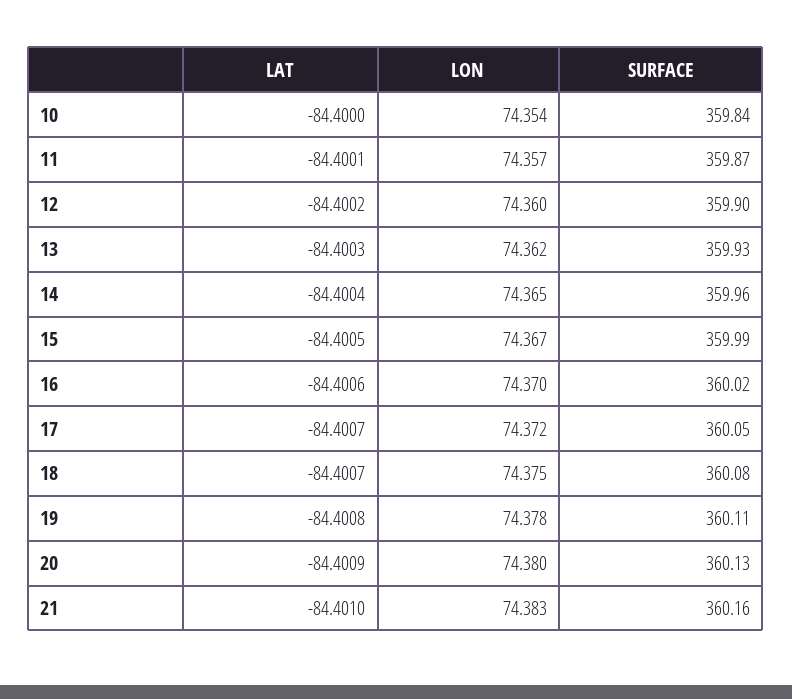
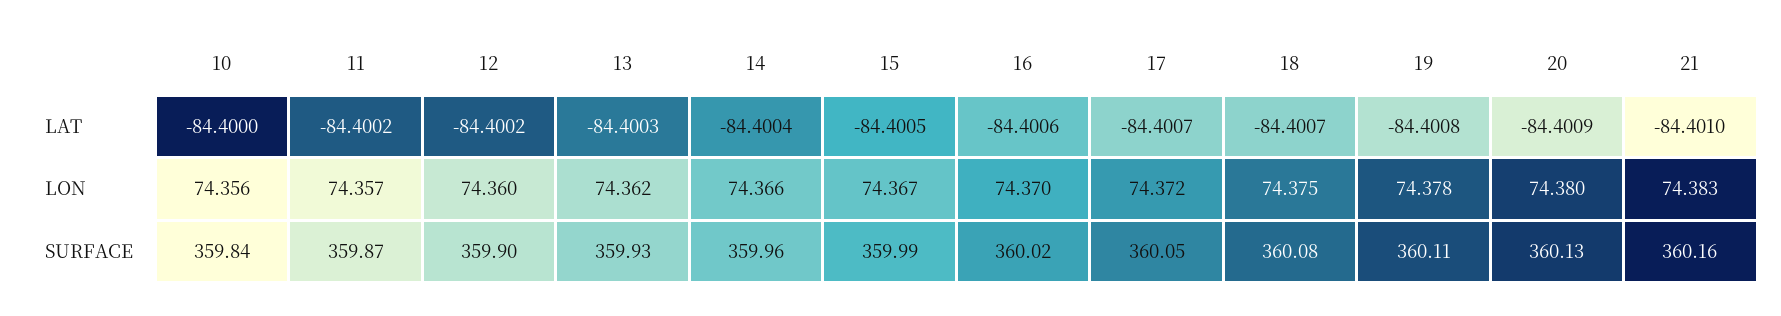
LON, 10: 74.354 -> 74.356
LAT, 11: -84.4001 -> -84.4002
LON, 14: 74.365 -> 74.366

